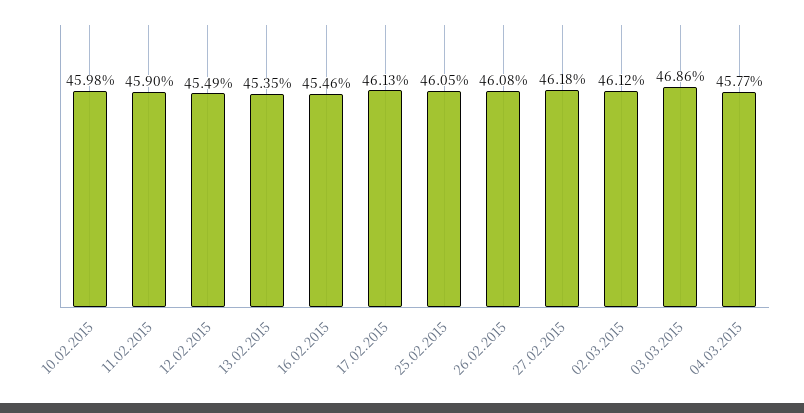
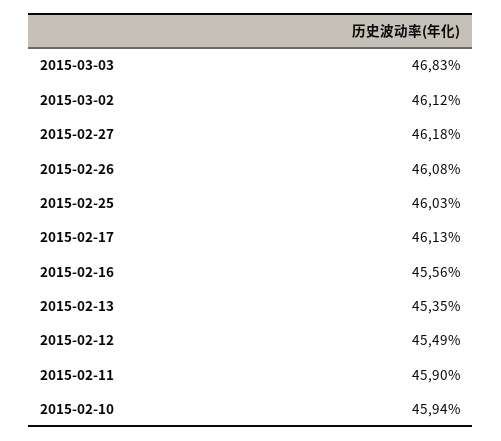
10.02.2015: 45.98 -> 45.94
16.02.2015: 45.46 -> 45.56
25.02.2015: 46.05 -> 46.03
03.03.2015: 46.86 -> 46.83
04.03.2015: 45.77 -> none

